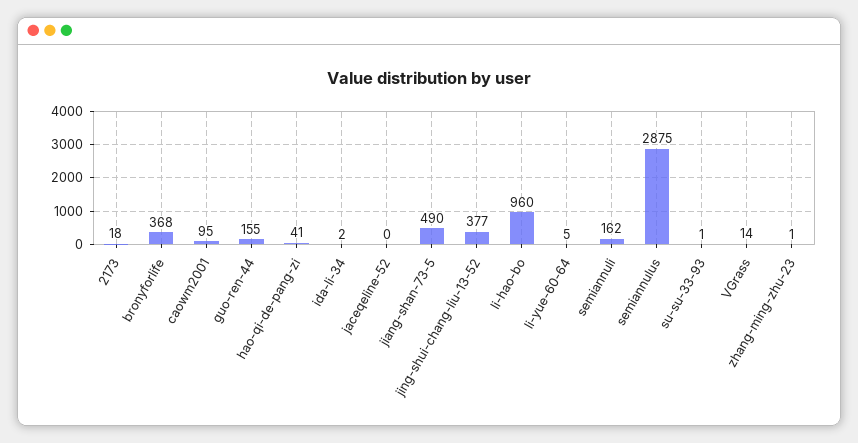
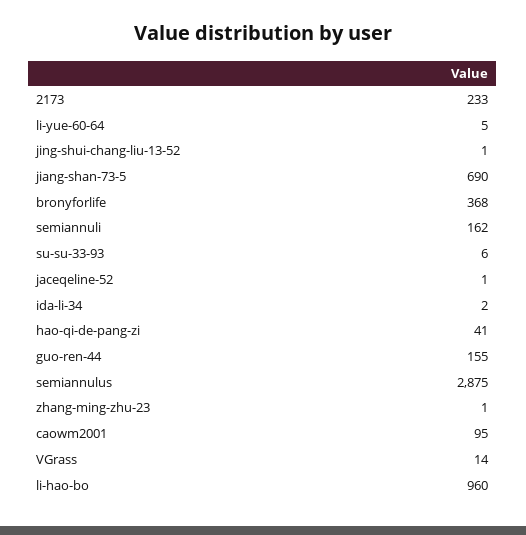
2173: 18 -> 233
jaceqeline-52: 0 -> 1
jiang-shan-73-5: 490 -> 690
jing-shui-chang-liu-13-52: 377 -> 1
su-su-33-93: 1 -> 6

